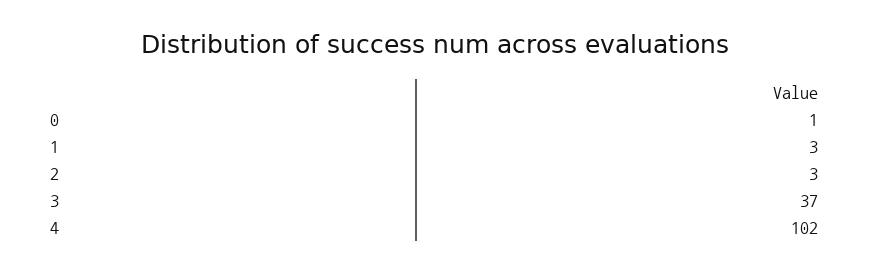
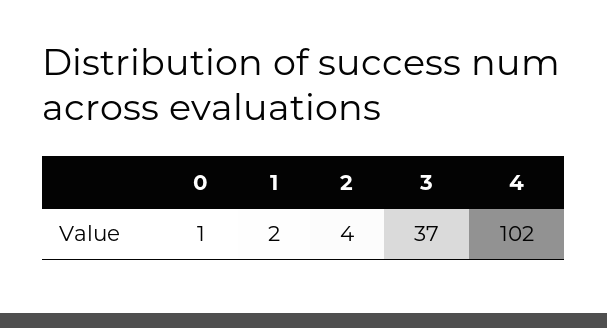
1: 3 -> 2
2: 3 -> 4

